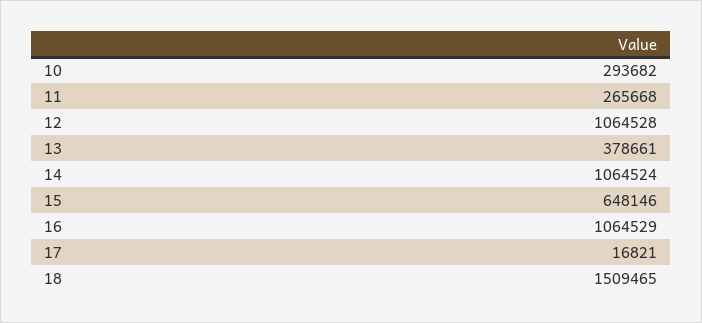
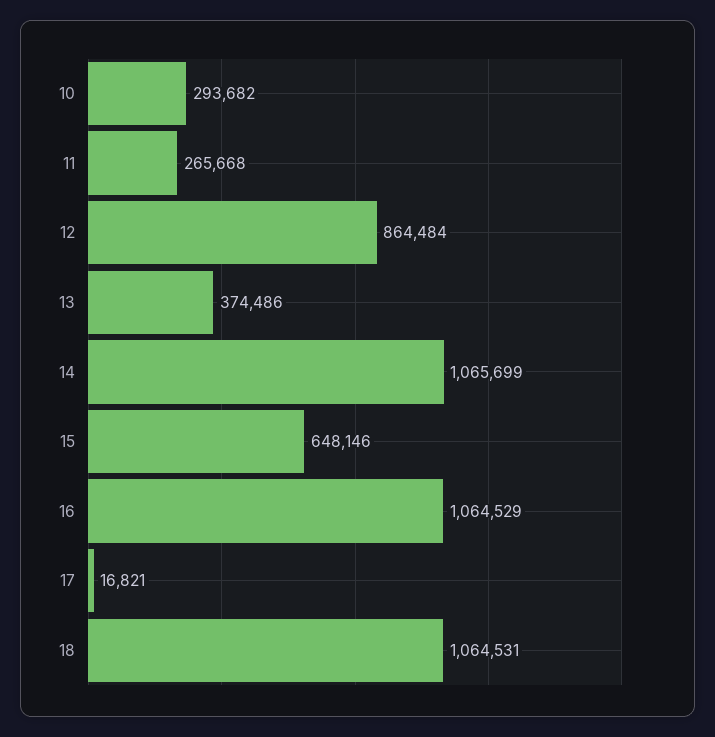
12: 1064528 -> 864484
13: 378661 -> 374486
14: 1064524 -> 1065699
18: 1509465 -> 1064531

